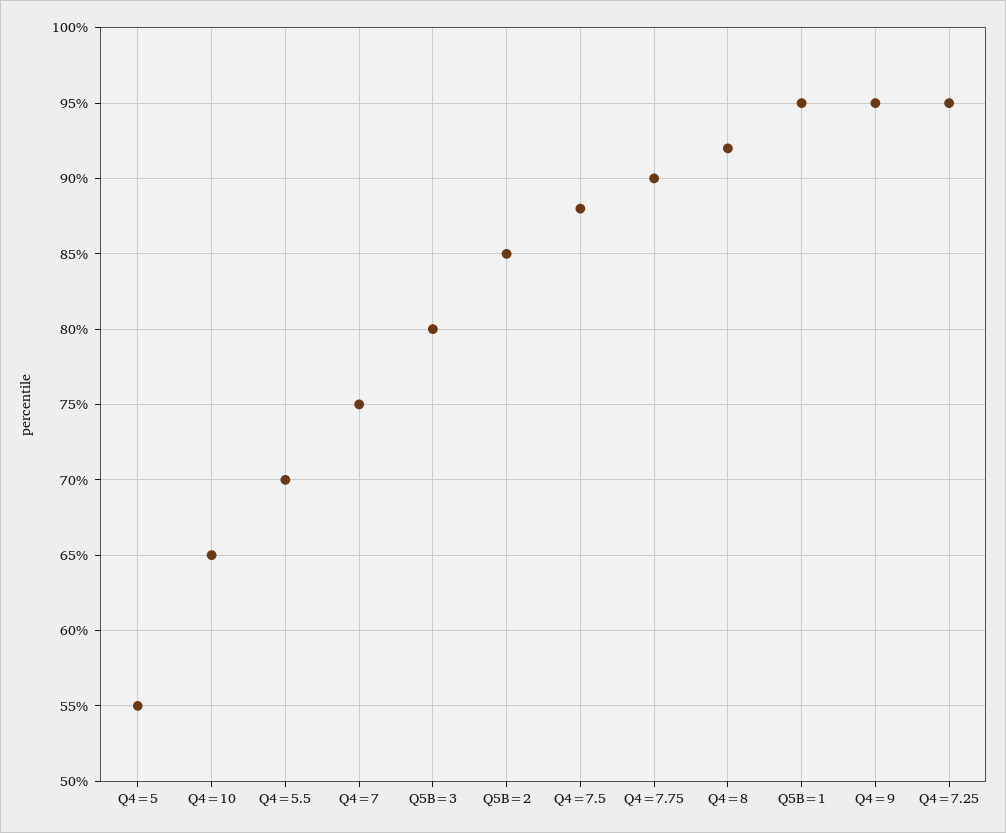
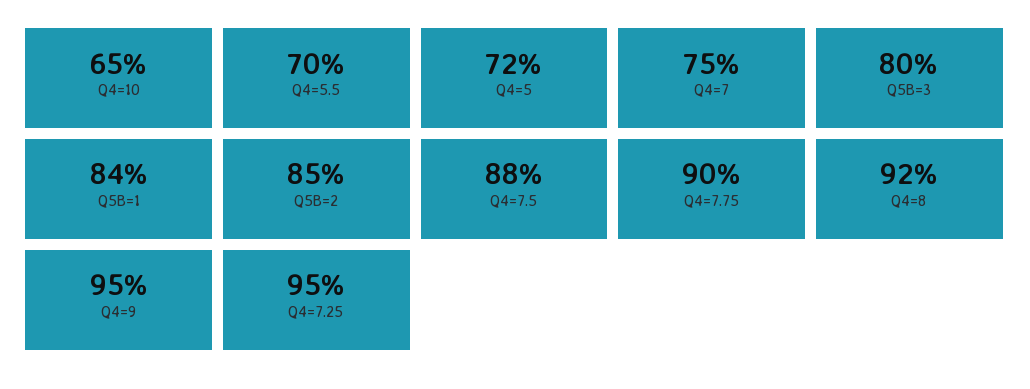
Q4=5: 55 -> 72
Q5B=1: 95 -> 84

